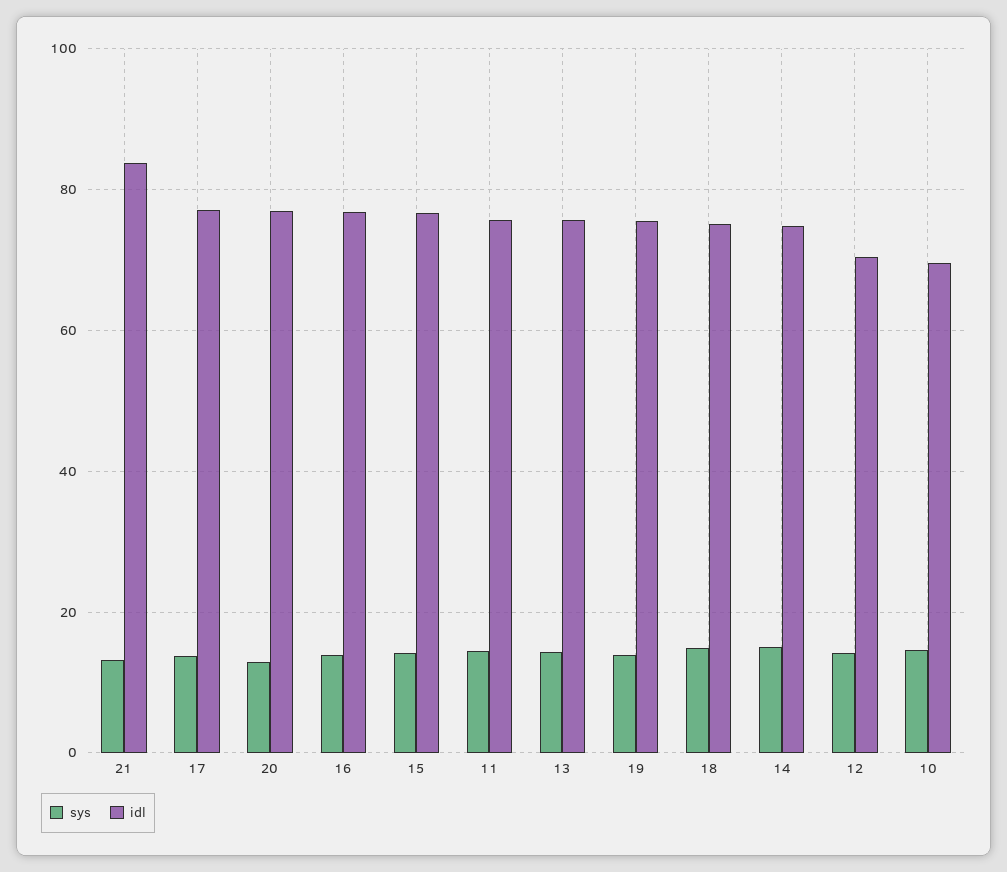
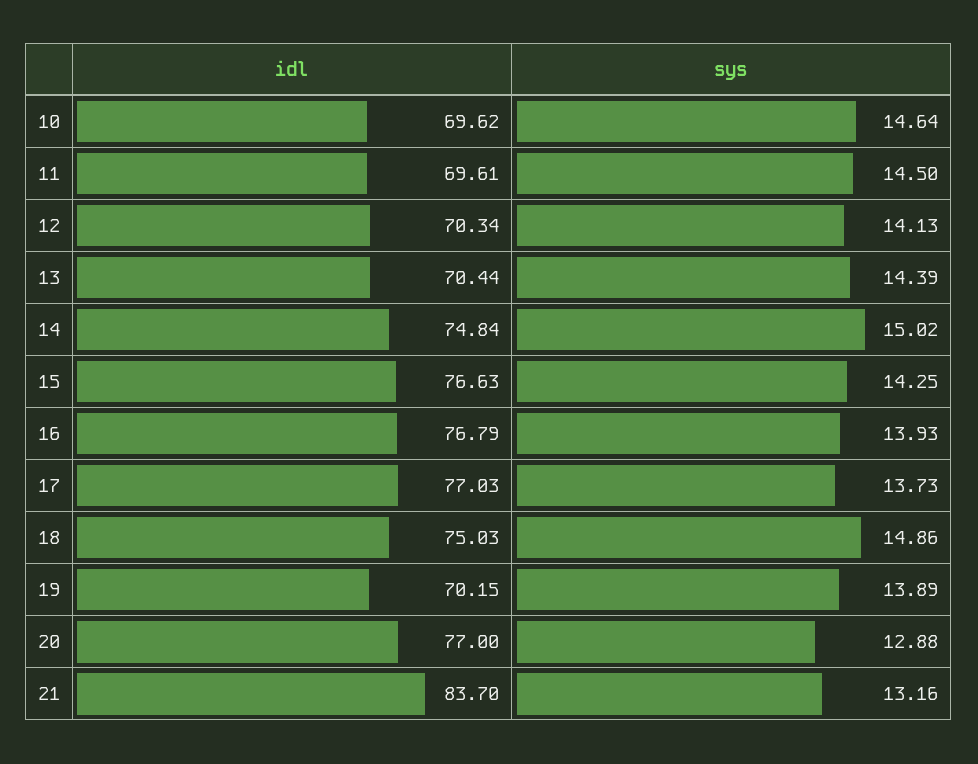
idl, 11: 76 -> 69.61
idl, 13: 76 -> 70.44
idl, 19: 76 -> 70.15

